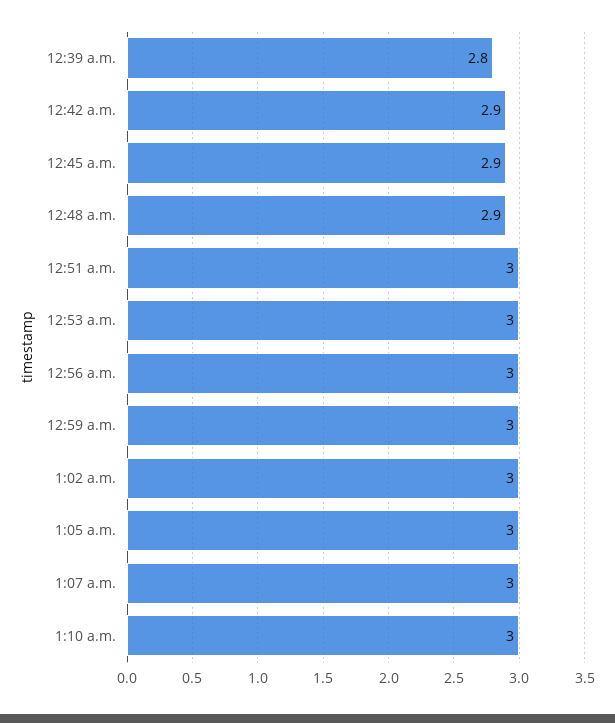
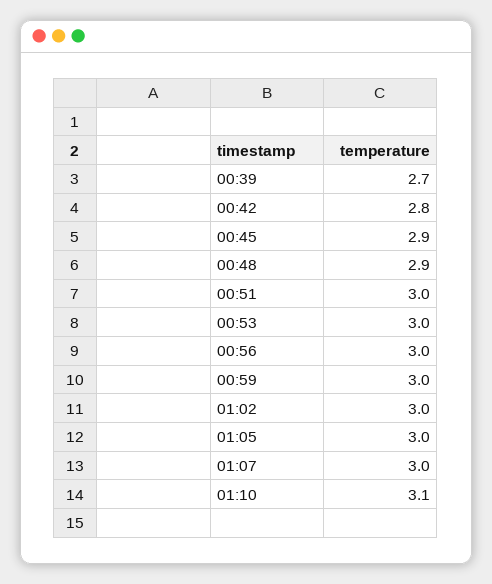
12:39 a.m.: 2.8 -> 2.7
12:42 a.m.: 2.9 -> 2.8
1:10 a.m.: 3 -> 3.1

